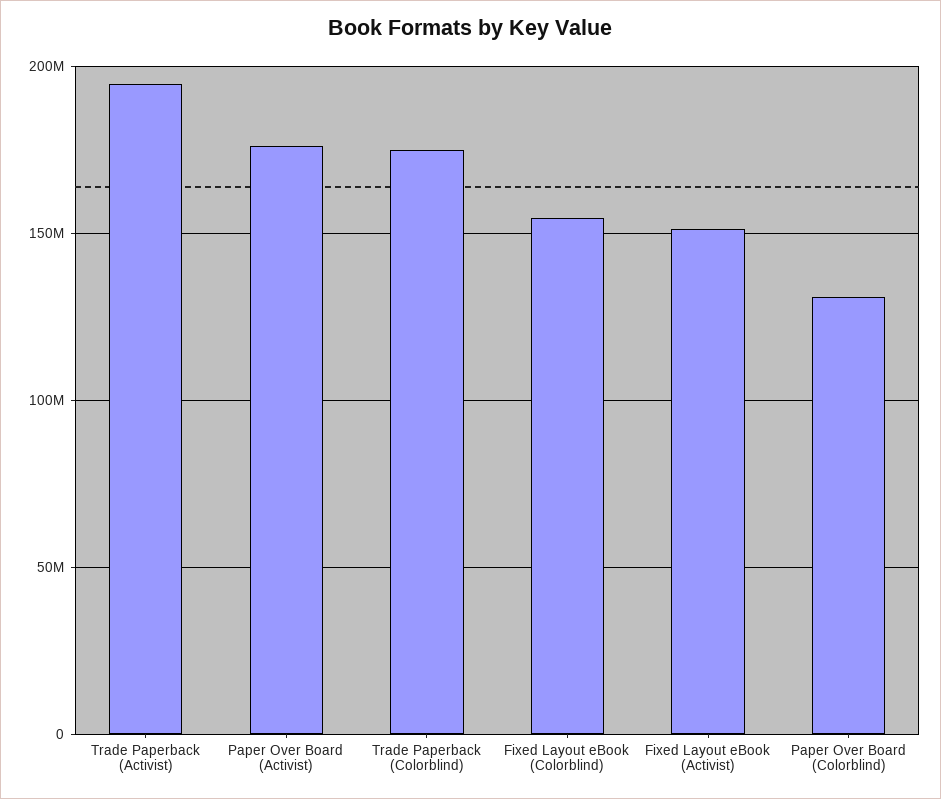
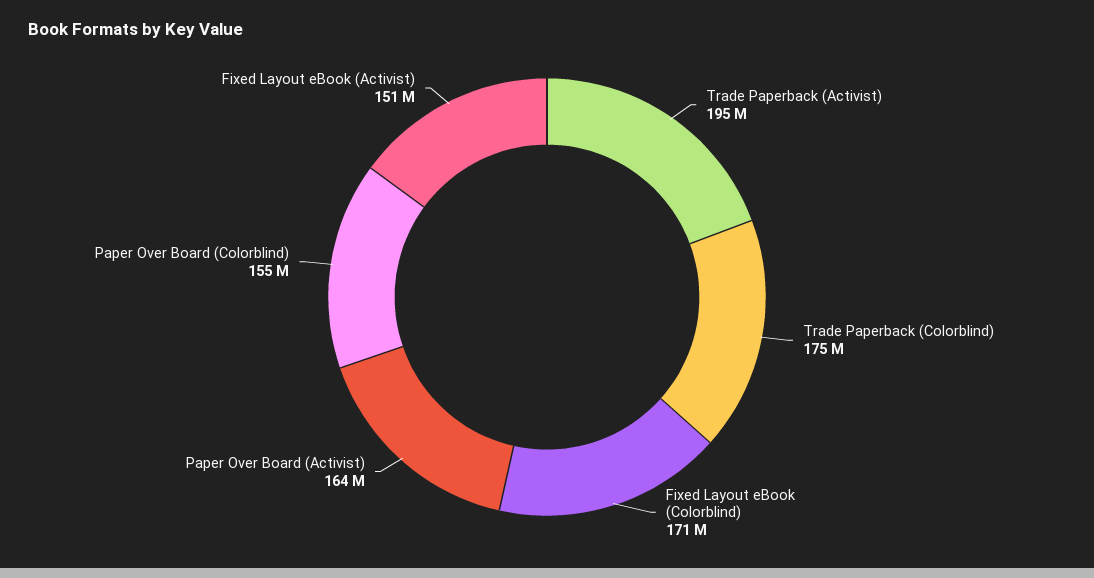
Paper Over Board (Activist): 175000000 -> 164000000
Fixed Layout eBook (Colorblind): 155000000 -> 171000000
Paper Over Board (Colorblind): 130000000 -> 155000000

